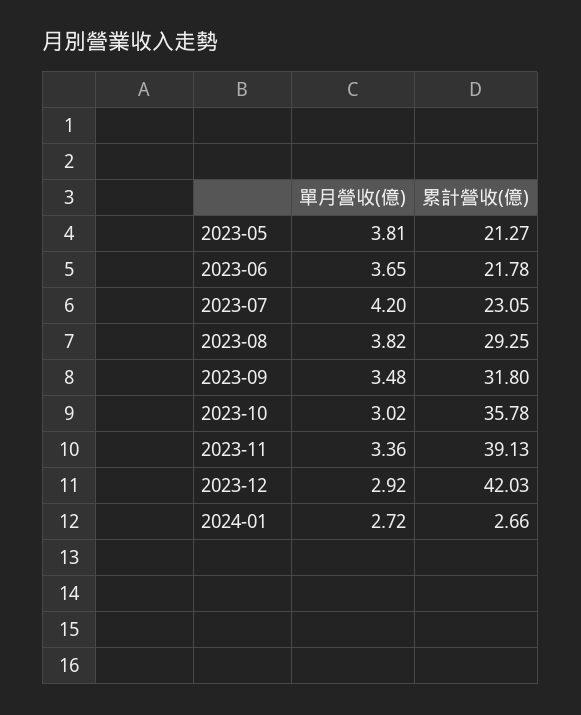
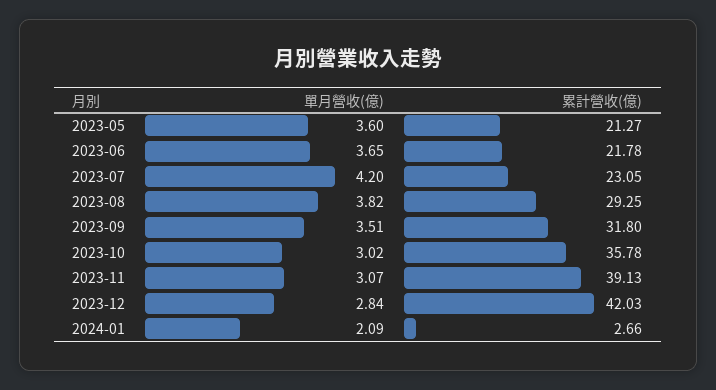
單月營收(億), 2023-05: 3.81 -> 3.6
單月營收(億), 2023-09: 3.48 -> 3.51
單月營收(億), 2023-11: 3.36 -> 3.07
單月營收(億), 2023-12: 2.92 -> 2.84
單月營收(億), 2024-01: 2.72 -> 2.09

